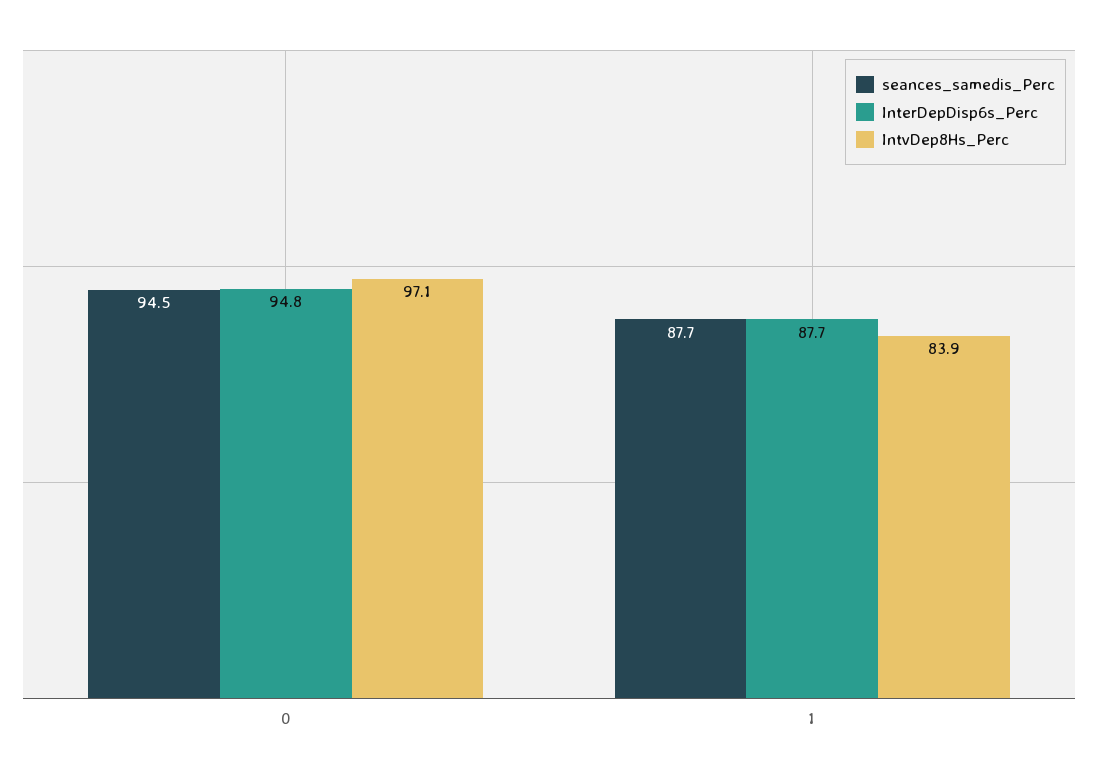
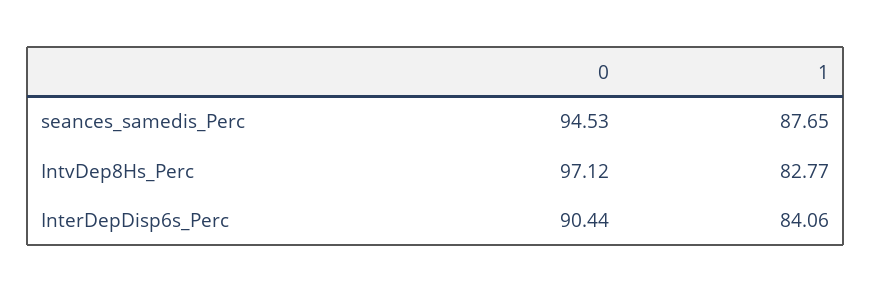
InterDepDisp6s_Perc, 0: 94.8 -> 90.44
InterDepDisp6s_Perc, 1: 87.7 -> 84.06
IntvDep8Hs_Perc, 1: 83.9 -> 82.77

